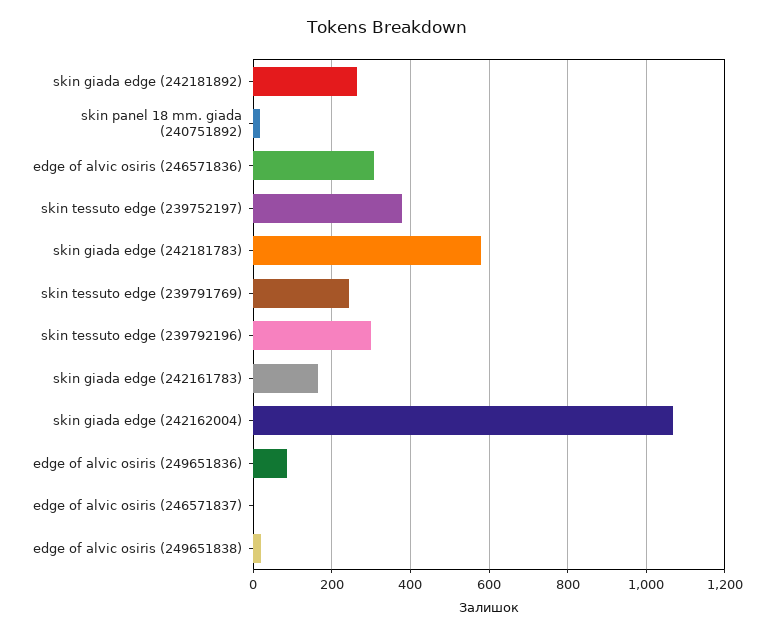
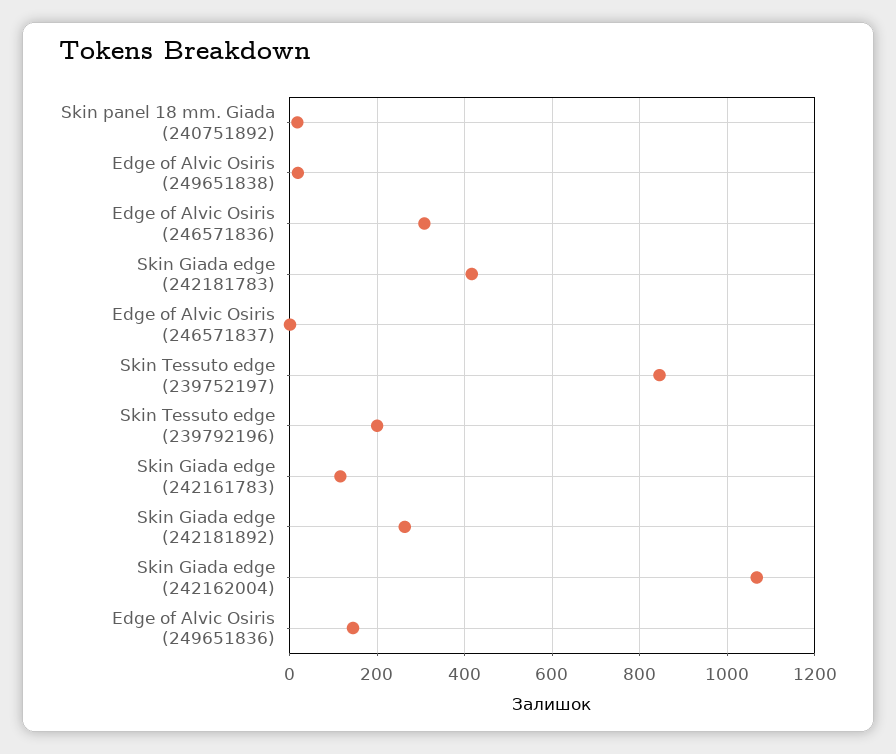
skin tessuto edge (239752197): 380 -> 840
skin giada edge (242181783): 580 -> 420
skin tessuto edge (239791769): 240 -> none
skin tessuto edge (239792196): 300 -> 200
skin giada edge (242161783): 160 -> 120
edge of alvic osiris (249651836): 80 -> 140

